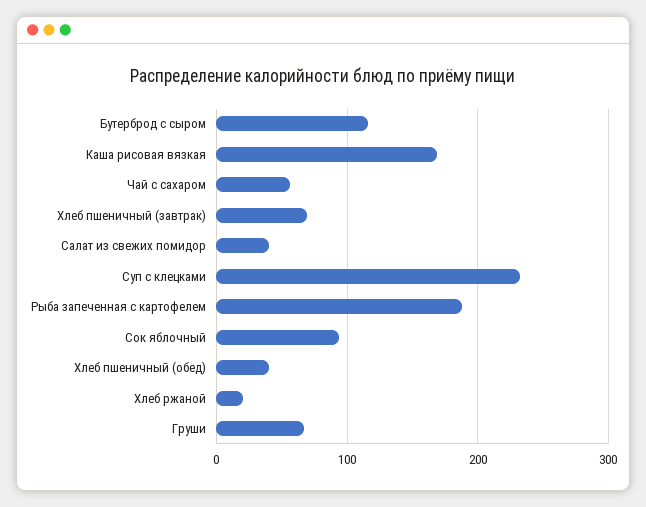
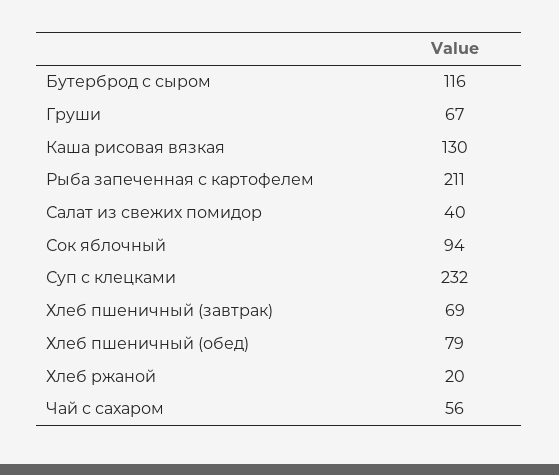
Каша рисовая вязкая: 170 -> 130
Рыба запеченная с картофелем: 190 -> 211
Хлеб пшеничный (обед): 40 -> 79

